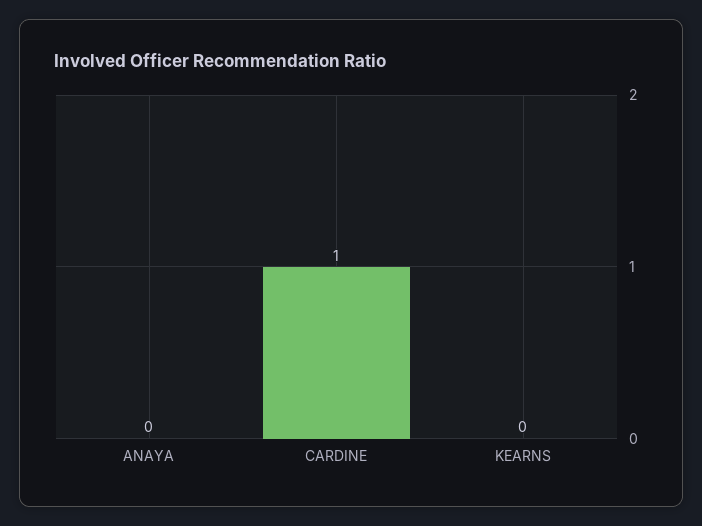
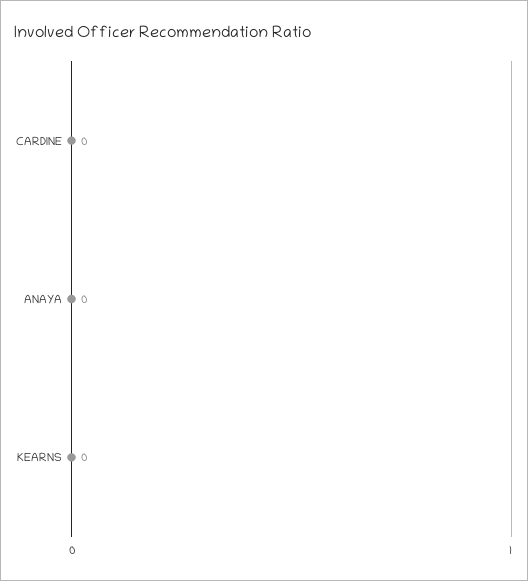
CARDINE: 1 -> 0

